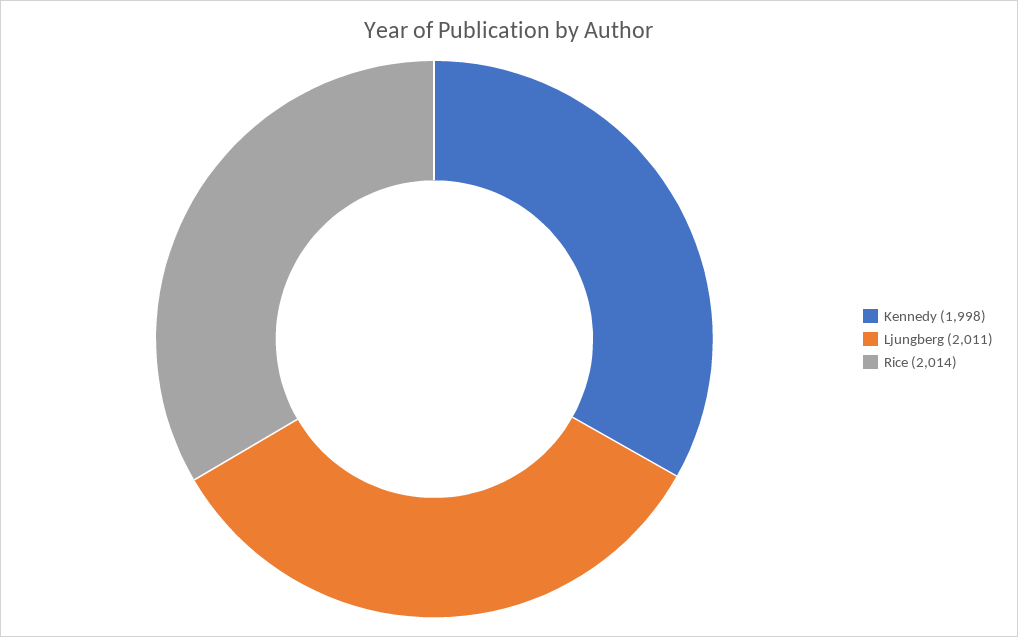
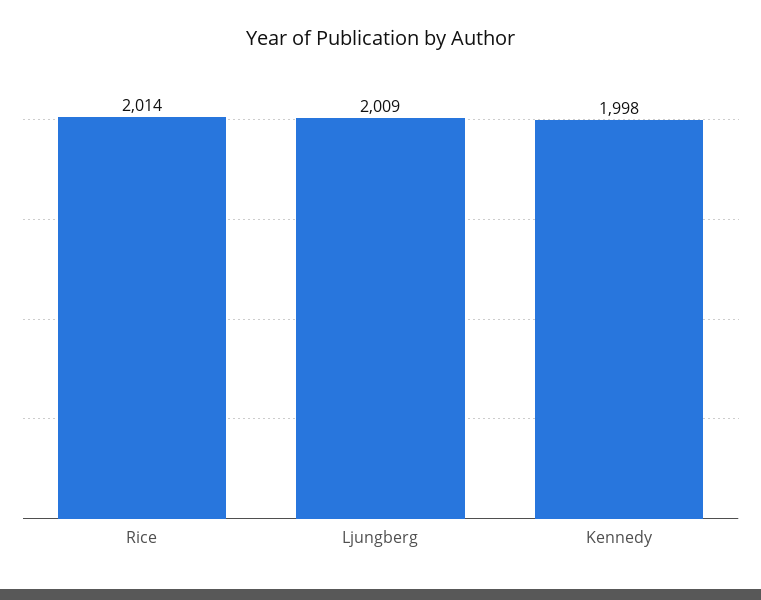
Ljungberg: 2011 -> 2009

